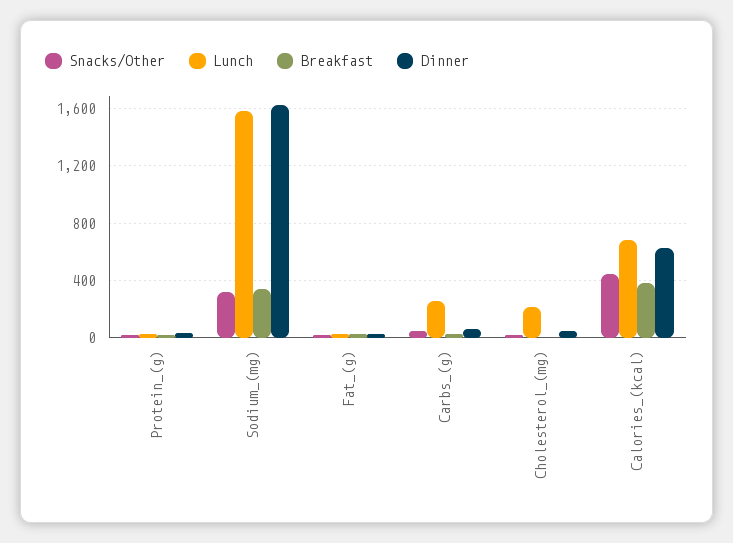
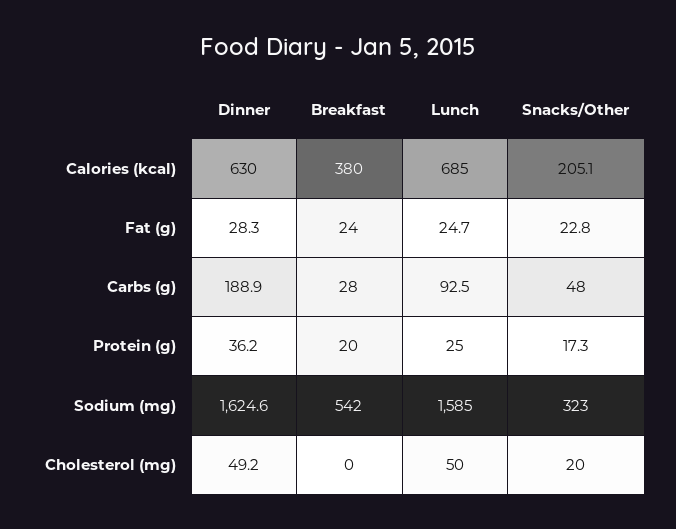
Breakfast, Sodium_(mg): 350 -> 542
Lunch, Carbs_(g): 250 -> 92.5
Dinner, Carbs_(g): 50 -> 188.9
Lunch, Cholesterol_(mg): 200 -> 50
Snacks/Other, Calories_(kcal): 450 -> 205.1

